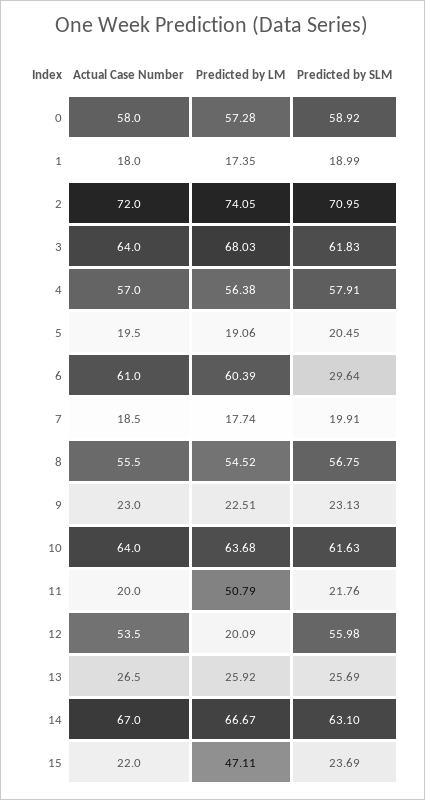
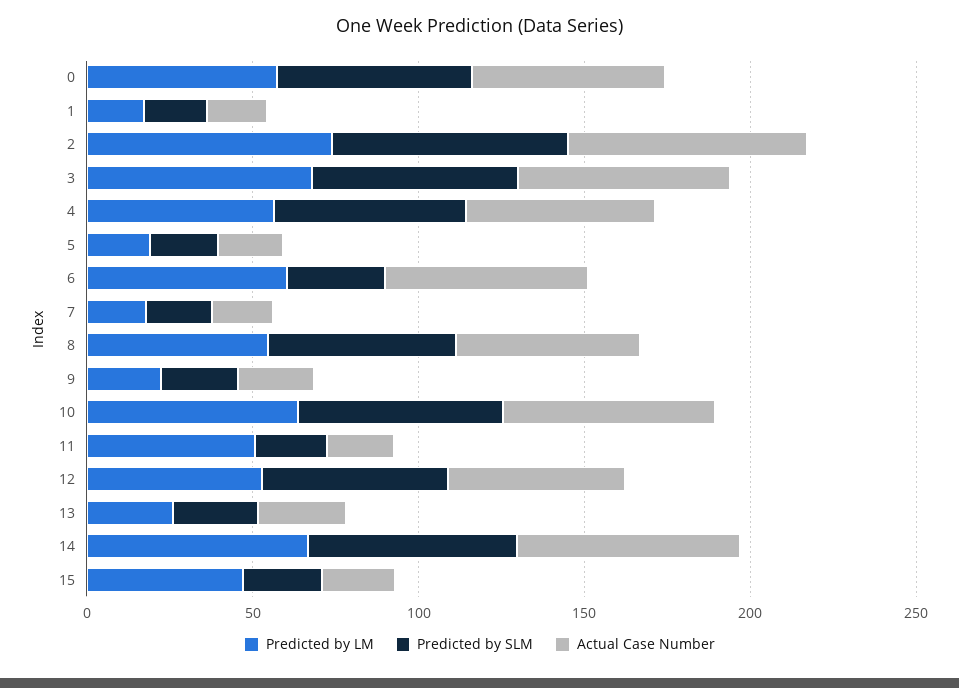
Predicted by LM, 12: 20.09 -> 50

